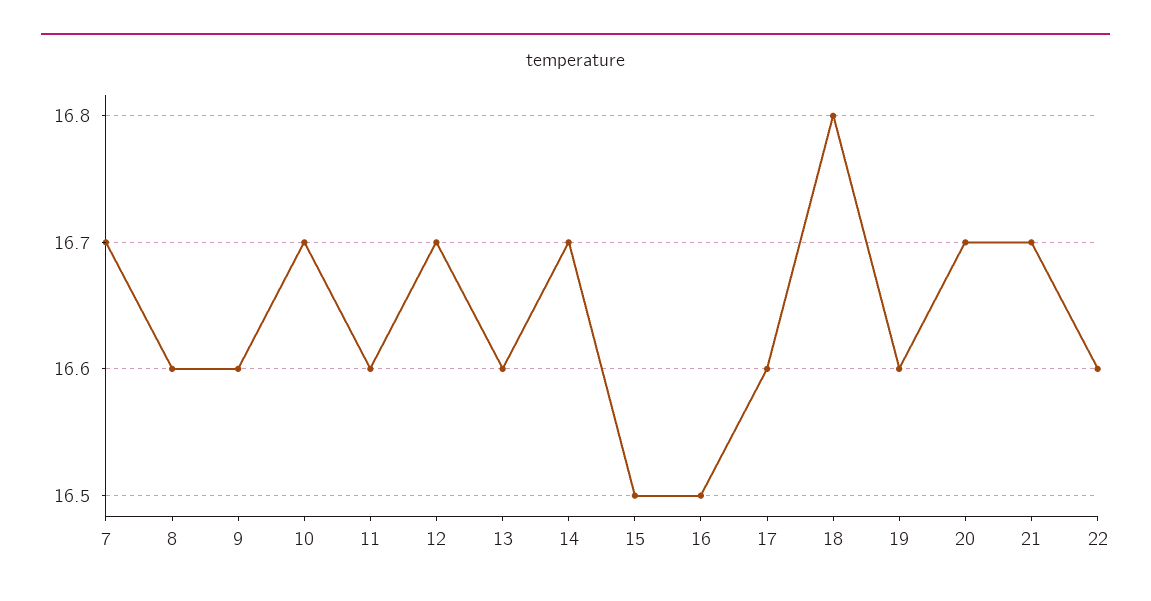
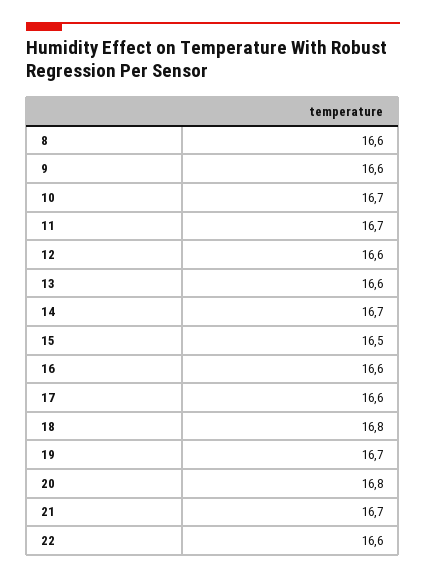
7: 16.7 -> none
11: 16.6 -> 16.7
12: 16.7 -> 16.6
16: 16.5 -> 16.6
19: 16.6 -> 16.7
20: 16.7 -> 16.8

